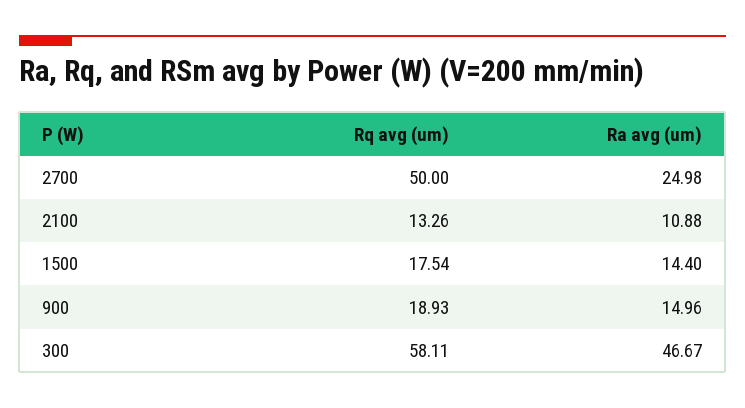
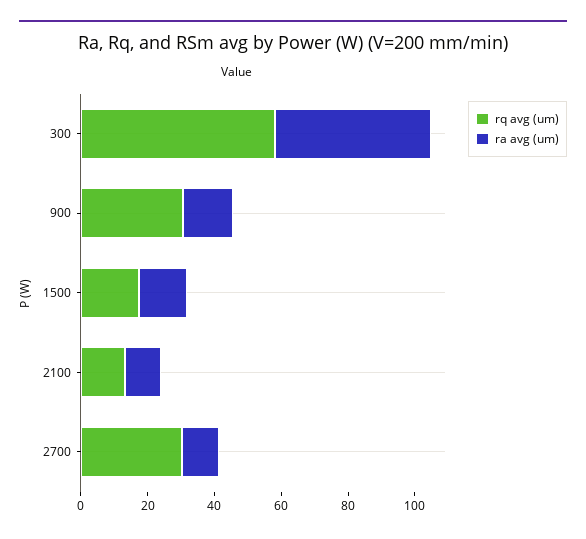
Rq avg (um), 2700: 50 -> 30
Ra avg (um), 2700: 24.98 -> 10
Rq avg (um), 900: 18.93 -> 30

